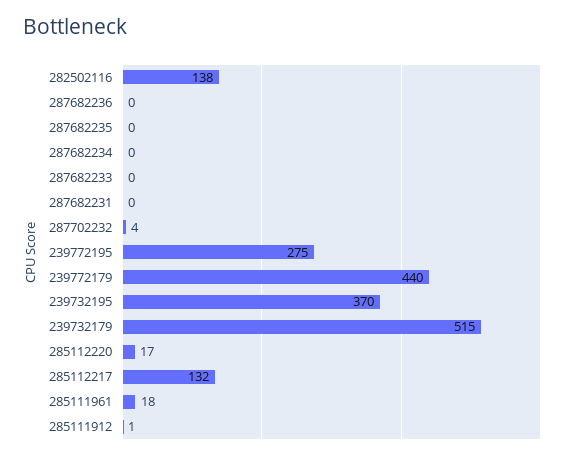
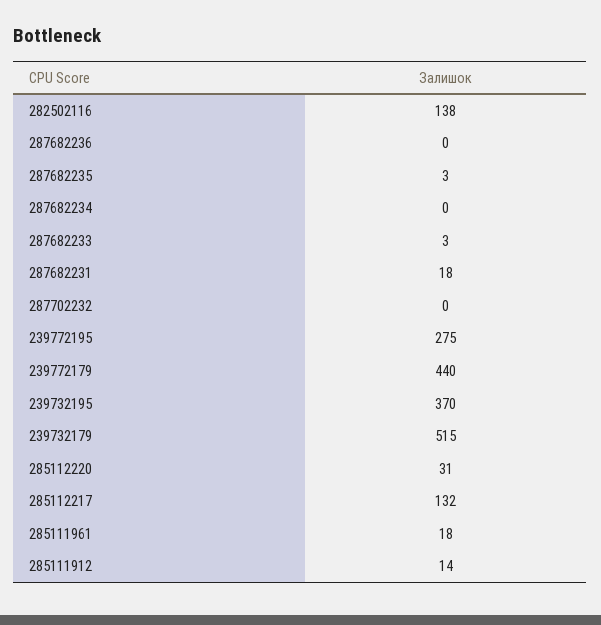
287682235: 0 -> 3
287682233: 0 -> 3
287682231: 0 -> 18
287702232: 4 -> 0
285112220: 17 -> 31
285111912: 1 -> 14

